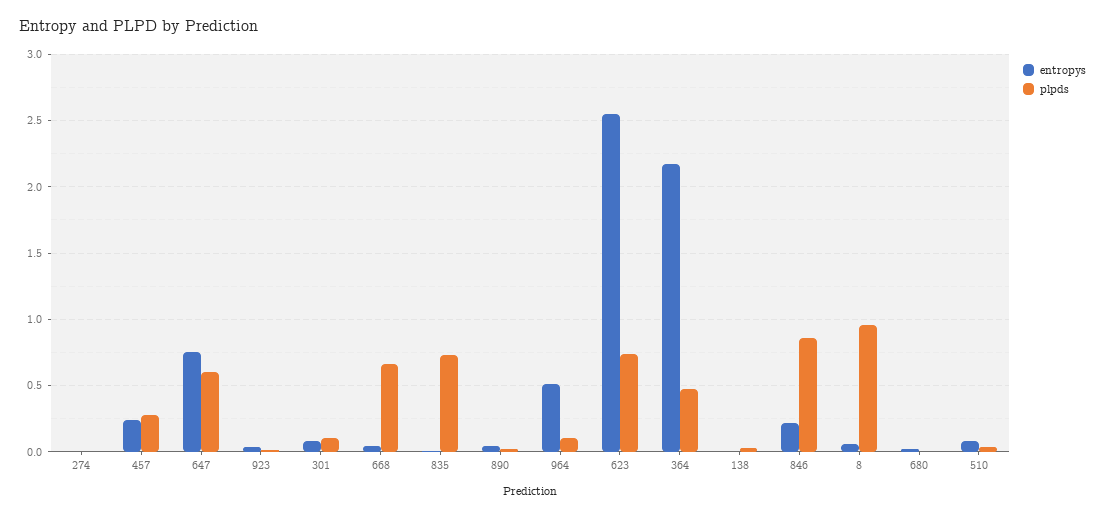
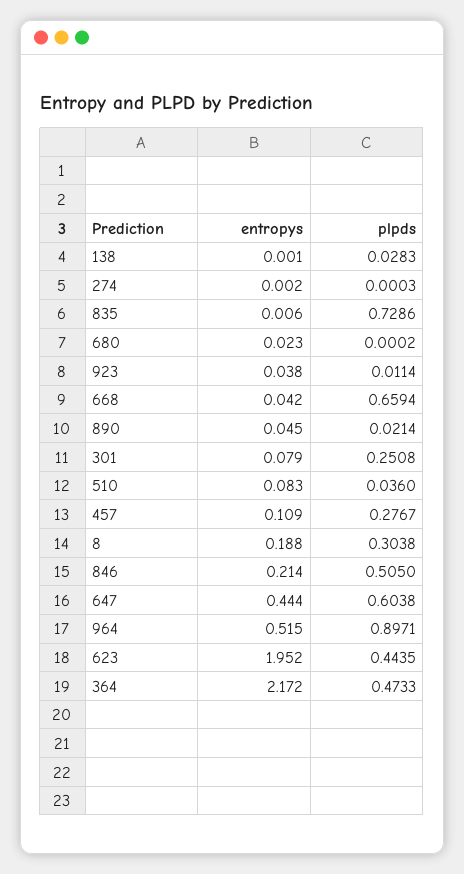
entropys, 457: 0.25 -> 0.109
entropys, 647: 0.75 -> 0.444
plpds, 301: 0.1 -> 0.2508
plpds, 964: 0.1 -> 0.8971
entropys, 623: 2.55 -> 1.952
plpds, 623: 0.75 -> 0.4435
plpds, 846: 0.85 -> 0.505
entropys, 8: 0.05 -> 0.188
plpds, 8: 0.95 -> 0.3038

